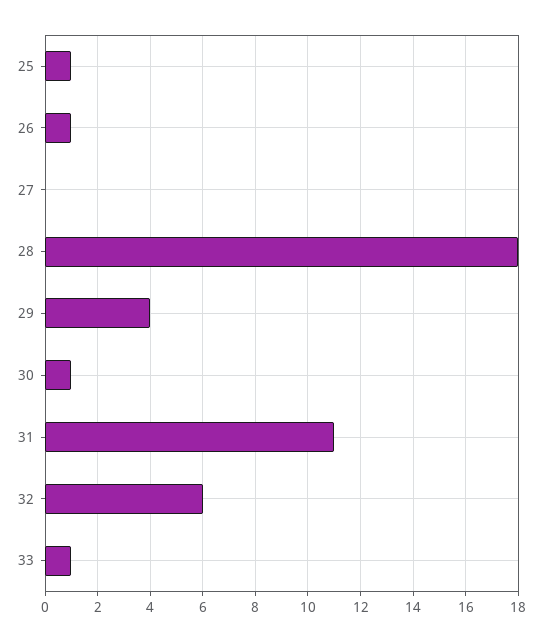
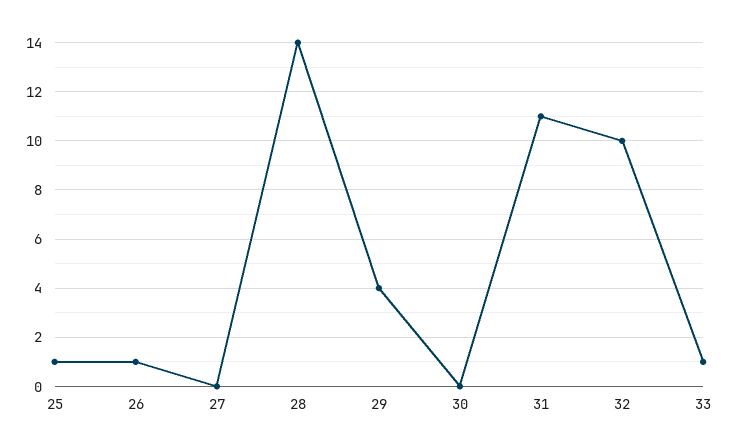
28: 18 -> 14
30: 1 -> 0
32: 6 -> 10

